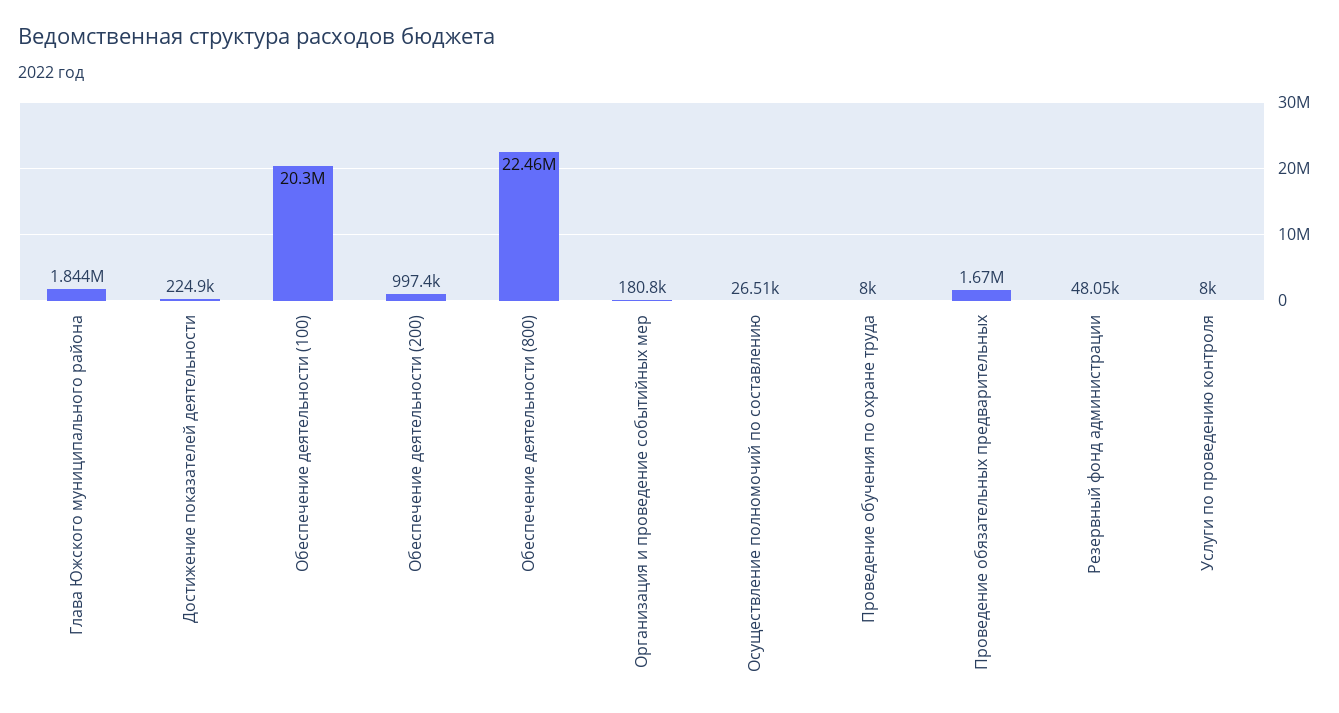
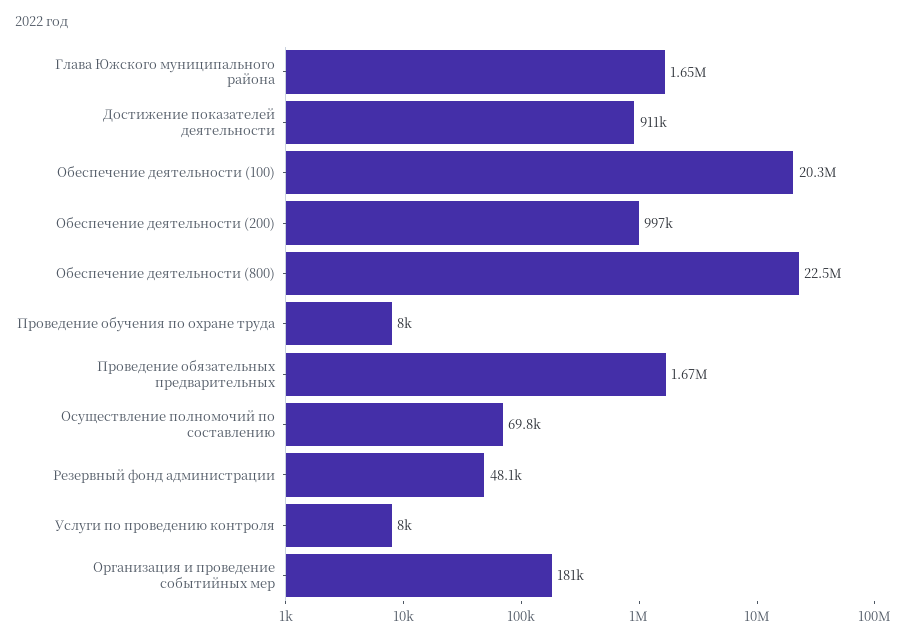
Глава Южского муниципального района: 1844000 -> 1650000
Достижение показателей деятельности: 224900 -> 911000
Осуществление полномочий по составлению: 26510 -> 69800

